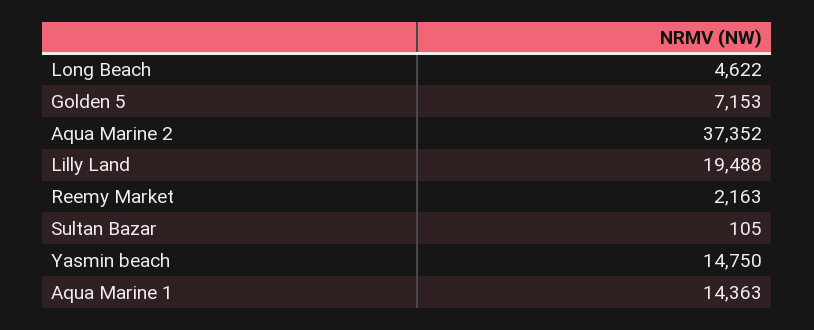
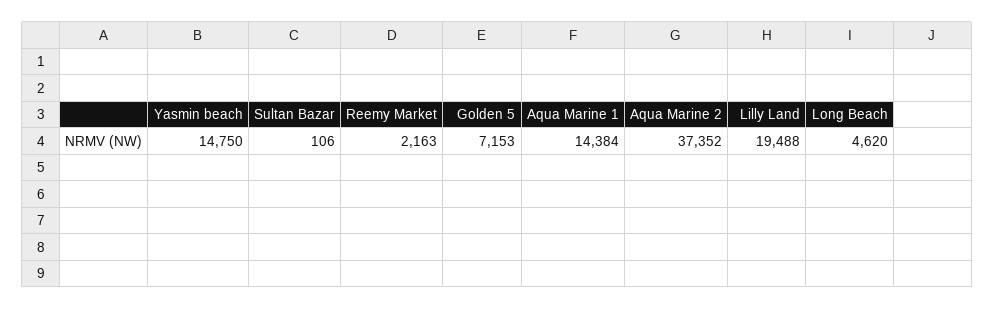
Long Beach: 4622 -> 4620
Sultan Bazar: 105 -> 106
Aqua Marine 1: 14363 -> 14384

